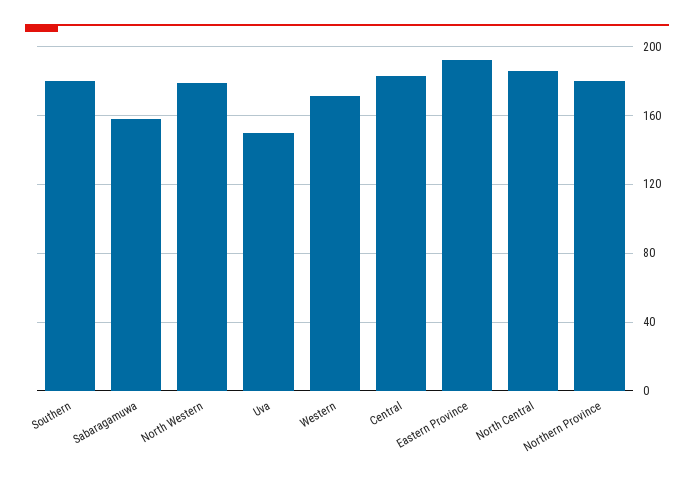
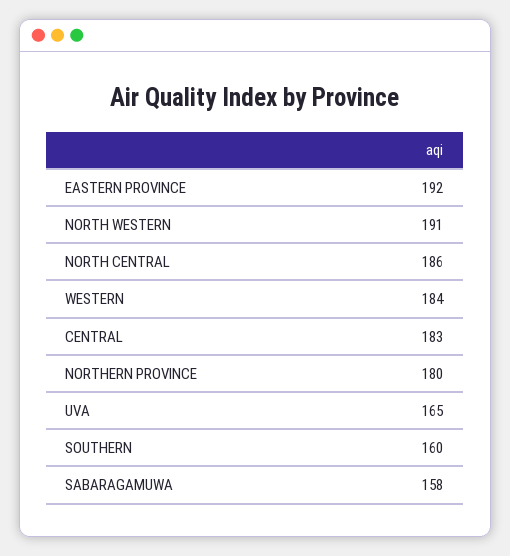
Southern: 180 -> 160
North Western: 180 -> 191
Uva: 150 -> 165
Western: 170 -> 184

